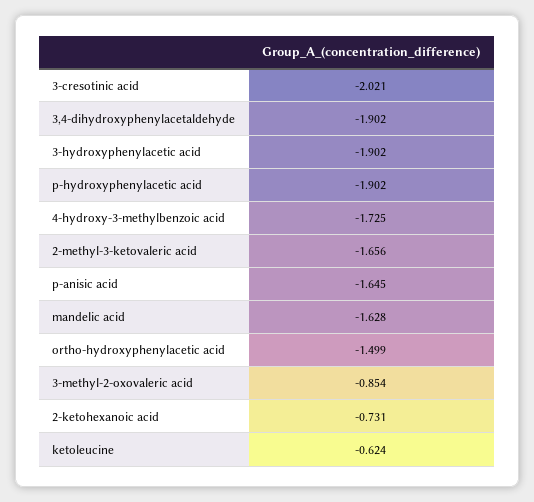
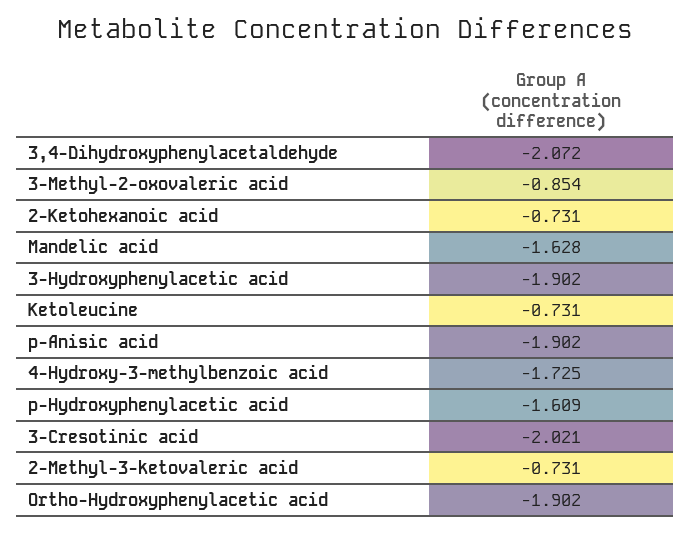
3,4-dihydroxyphenylacetaldehyde: -1.902 -> -2.072
p-hydroxyphenylacetic acid: -1.902 -> -1.609
2-methyl-3-ketovaleric acid: -1.656 -> -0.731
p-anisic acid: -1.645 -> -1.902
ortho-hydroxyphenylacetic acid: -1.499 -> -1.902
ketoleucine: -0.624 -> -0.731

